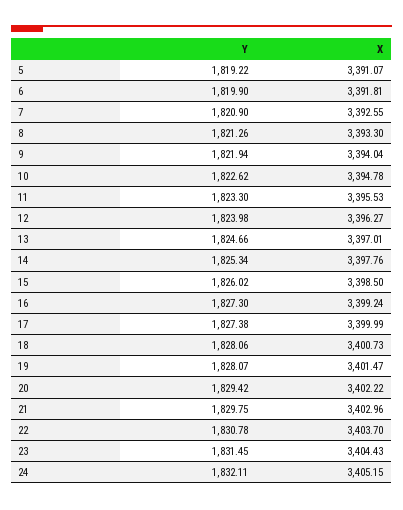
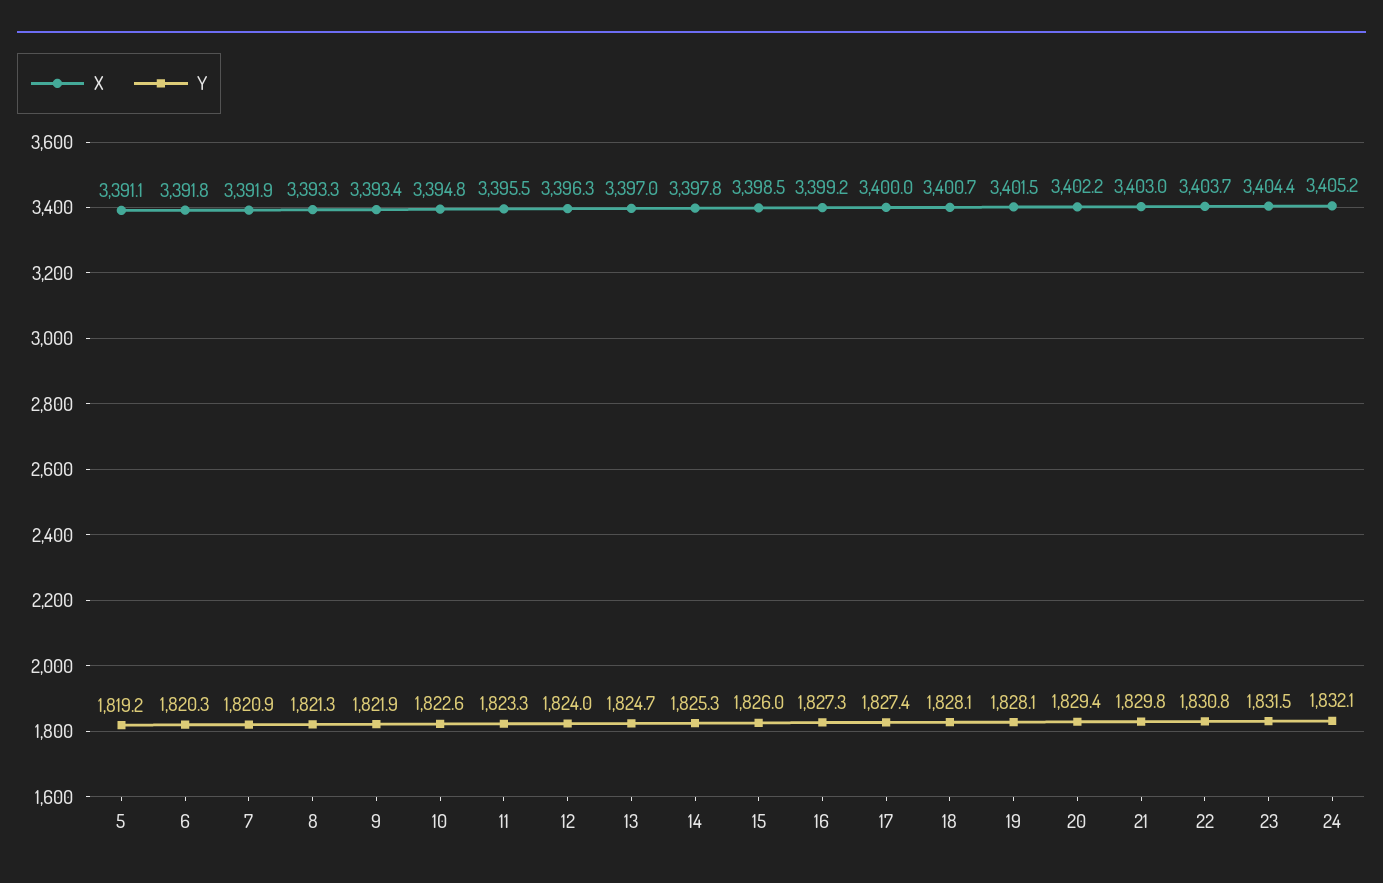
Y, 6: 1819.9 -> 1820.3
X, 7: 3392.55 -> 3391.9
X, 9: 3394.04 -> 3393.4

